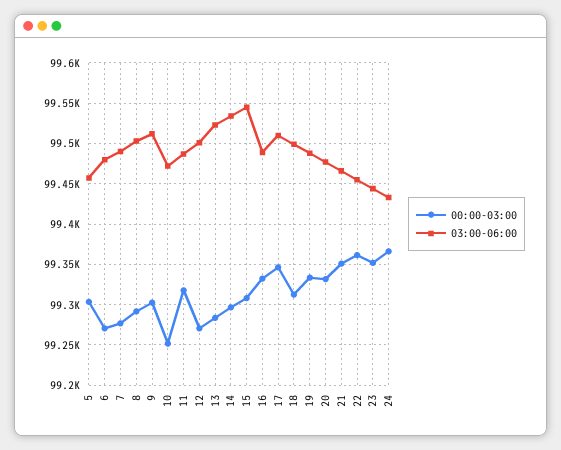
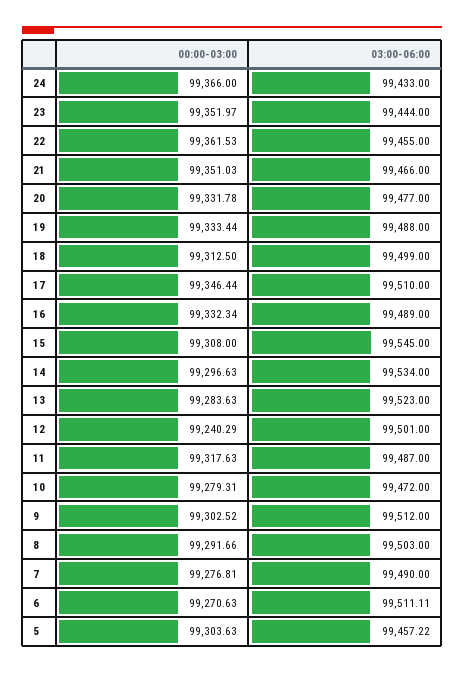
03:00-06:00, 6: 99480 -> 99511.11
00:00-03:00, 10: 99250 -> 99279.31
00:00-03:00, 12: 99270 -> 99240.29

